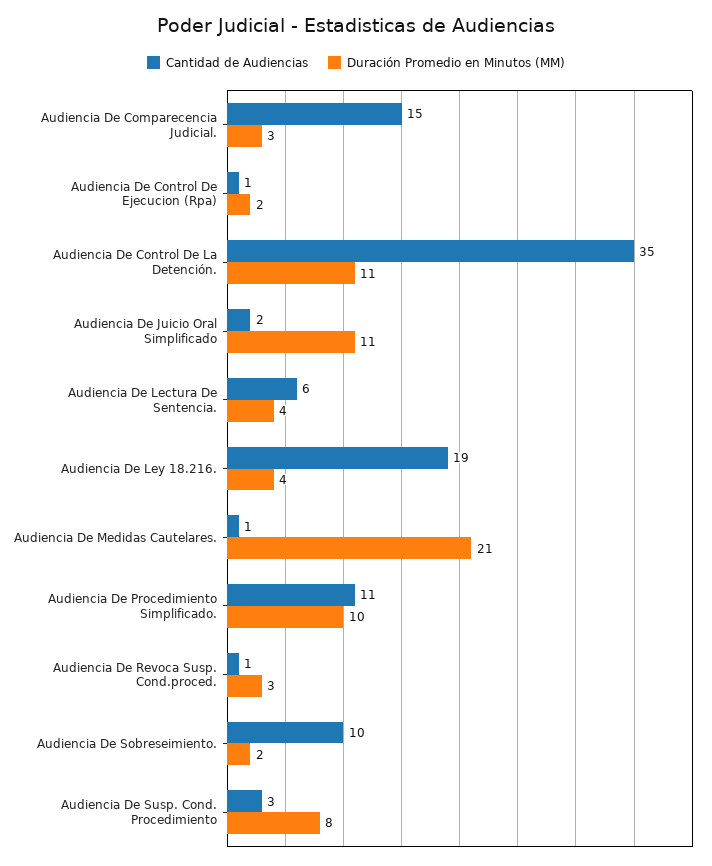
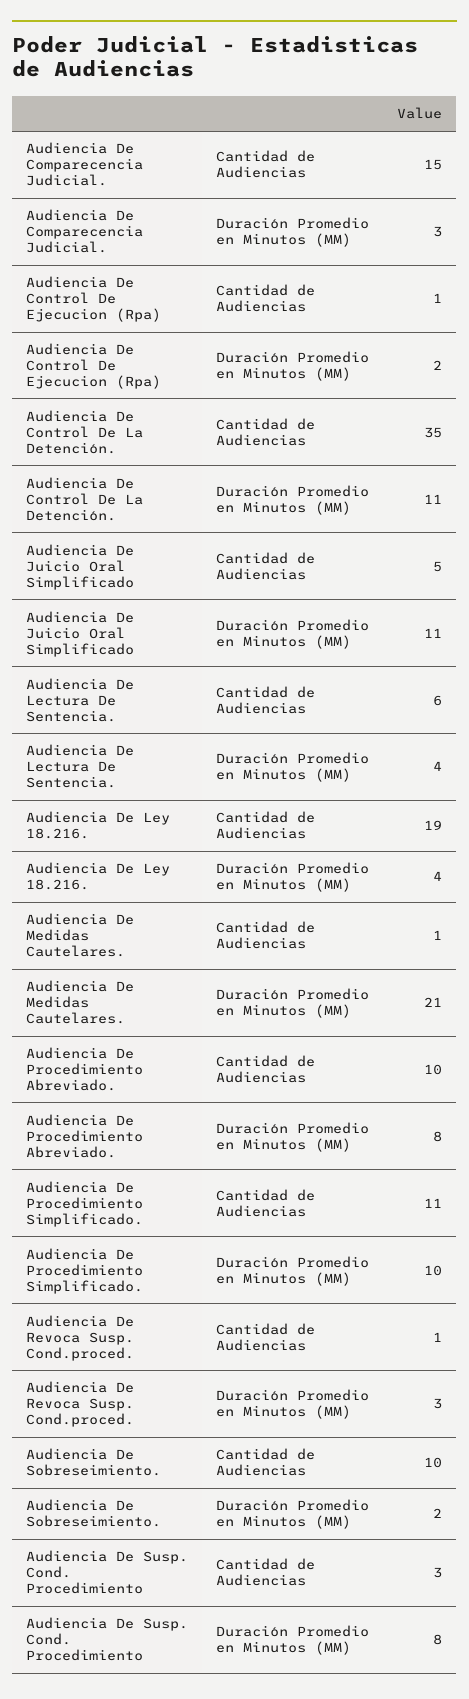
Cantidad de Audiencias, Audiencia De Juicio Oral Simplificado: 2 -> 5
Cantidad de Audiencias, Audiencia De Procedimiento Abreviado.: none -> 10
Duración Promedio en Minutos (MM), Audiencia De Procedimiento Abreviado.: none -> 8

